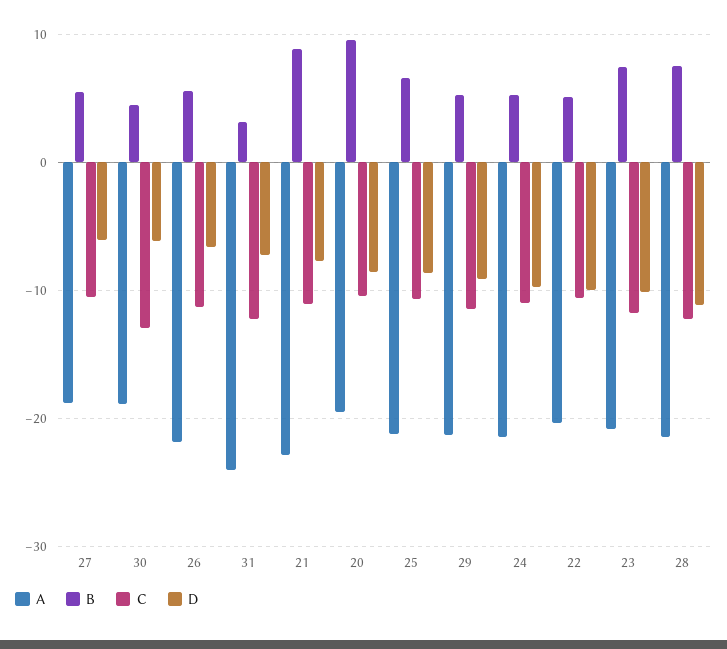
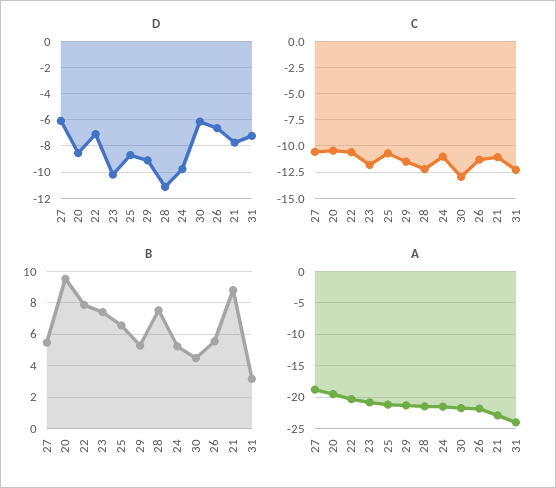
A, 30: -19 -> -22
B, 22: 5 -> 8
D, 22: -10 -> -7

